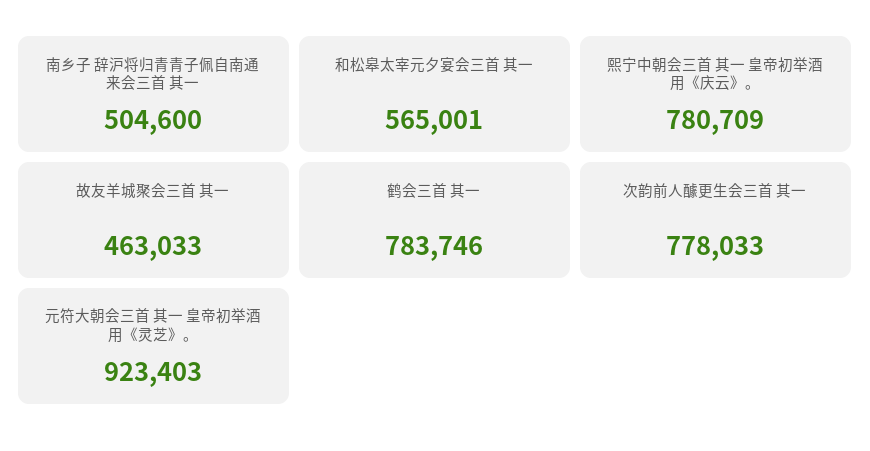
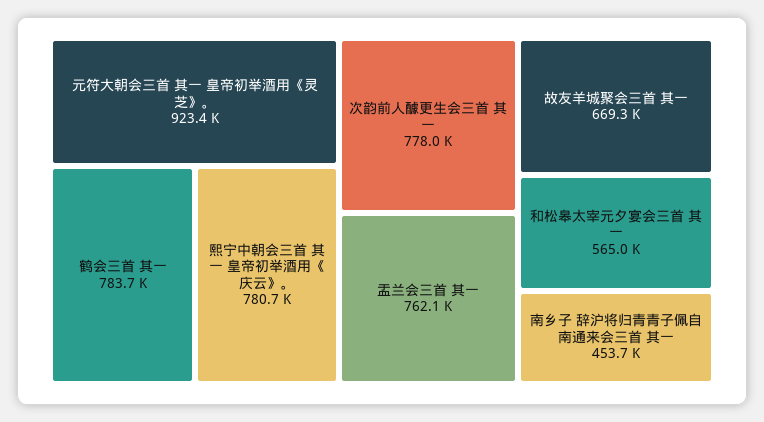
南乡子 辞沪将归青青子佩自南通来会三首 其一: 504600 -> 453700
故友羊城聚会三首 其一: 463033 -> 669300
盂兰会三首 其一: none -> 762100

